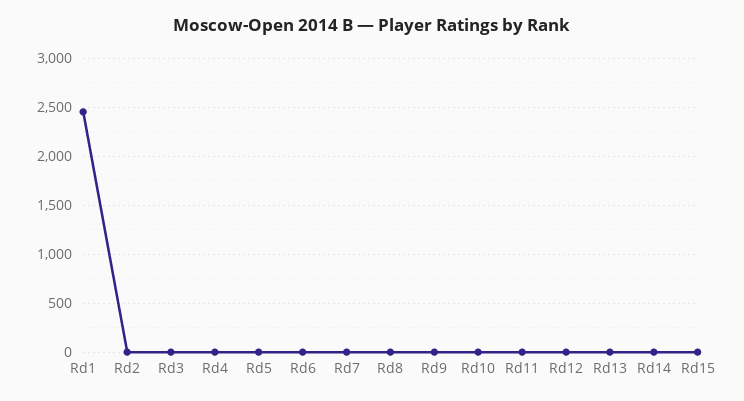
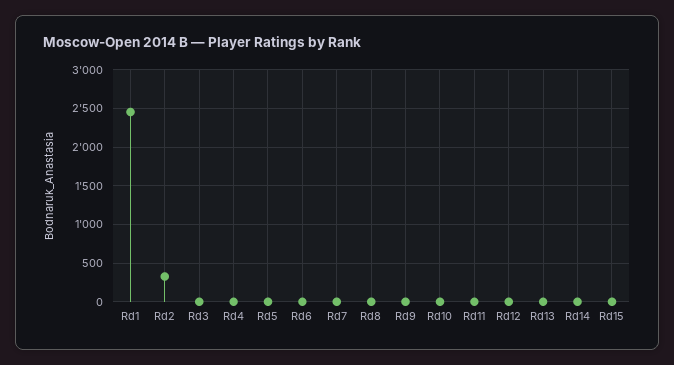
Rd2: 0 -> 300

